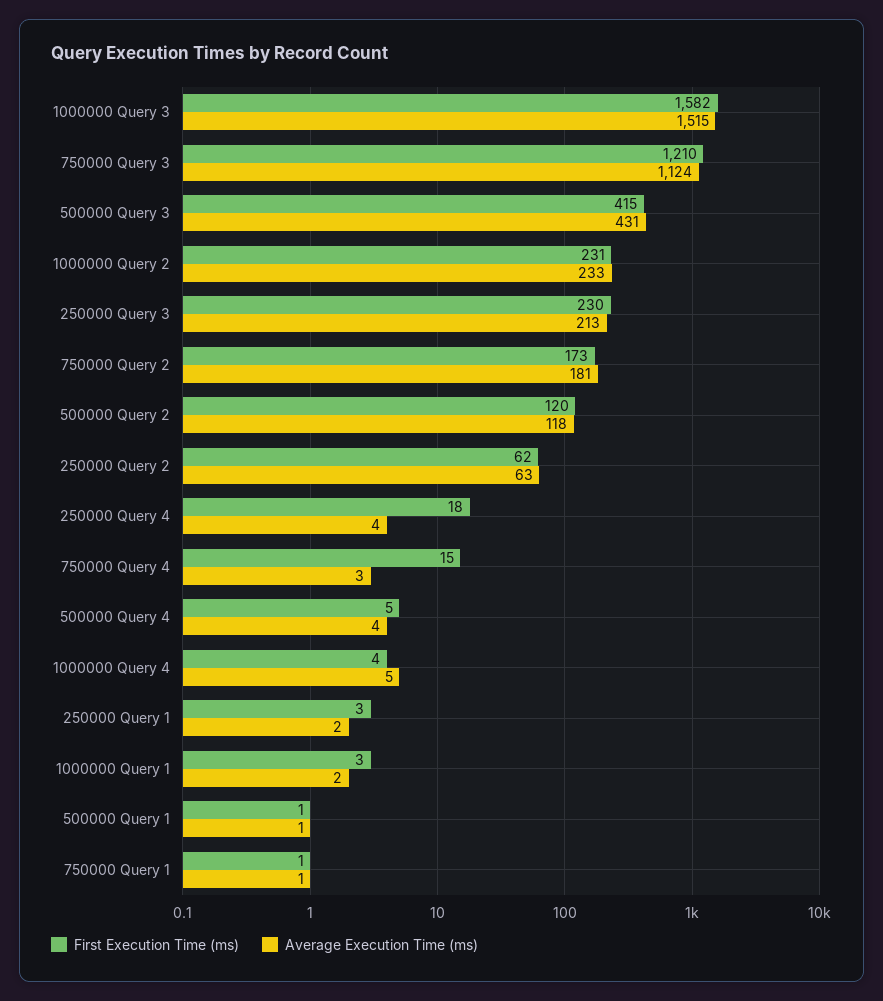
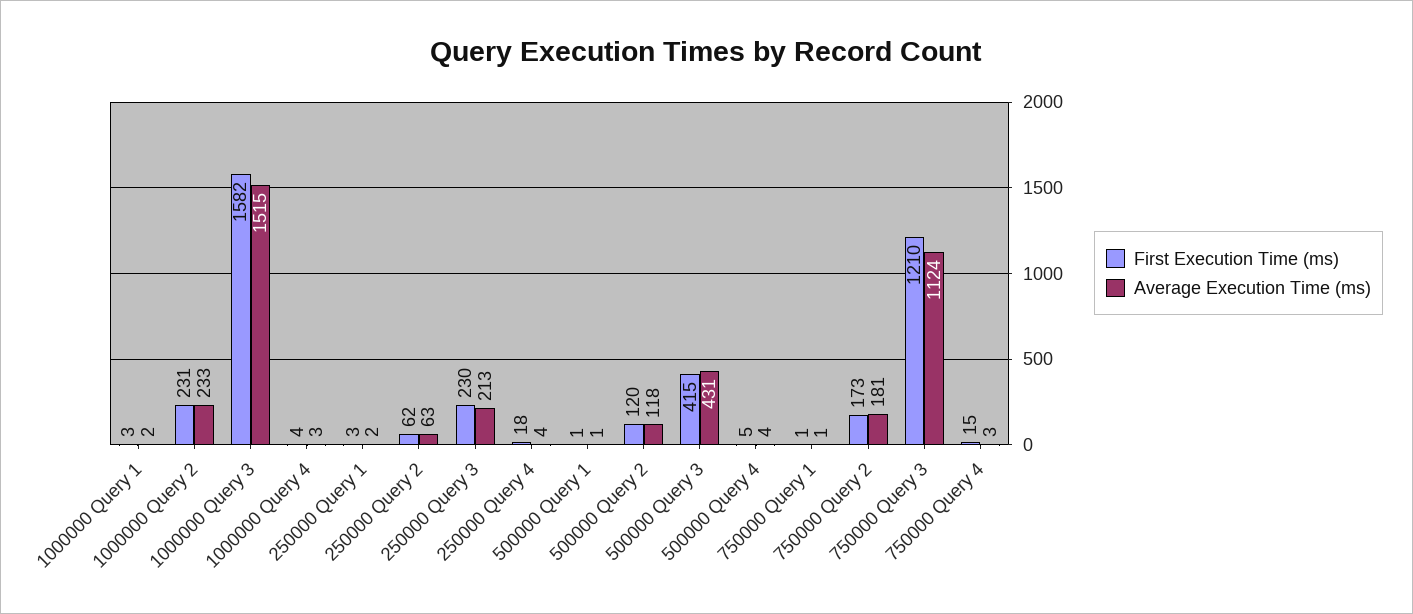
Average Execution Time (ms), 1000000 Query 4: 5 -> 3

